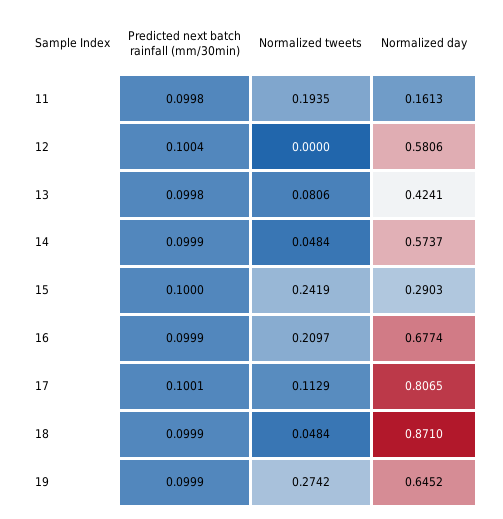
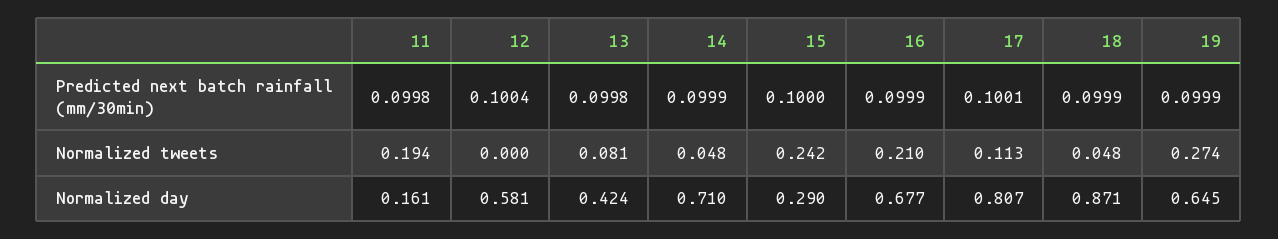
Normalized day, 14: 0.5737 -> 0.71

